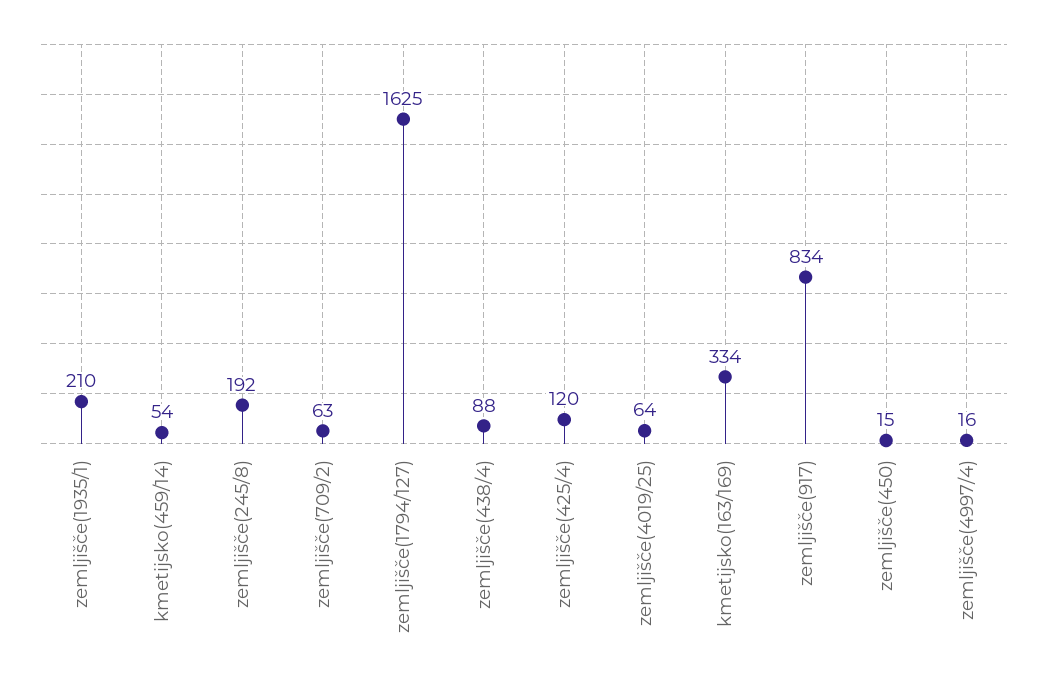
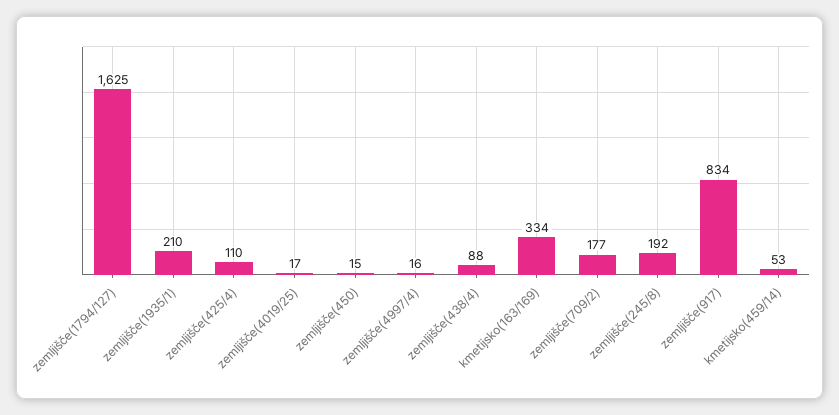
kmetijsko(459/14): 54 -> 53
zemljišče(709/2): 63 -> 177
zemljišče(425/4): 120 -> 110
zemljišče(4019/25): 64 -> 17

